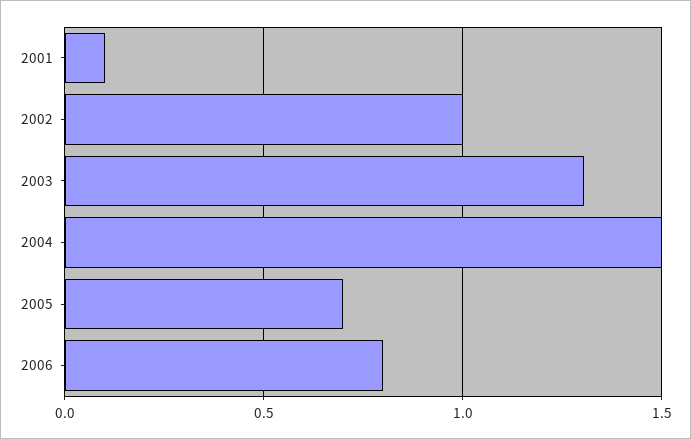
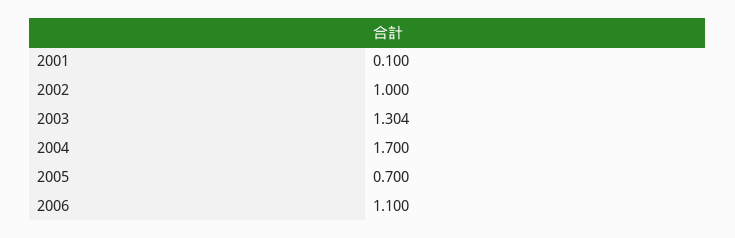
2004: 1.5 -> 1.7
2006: 0.8 -> 1.1

